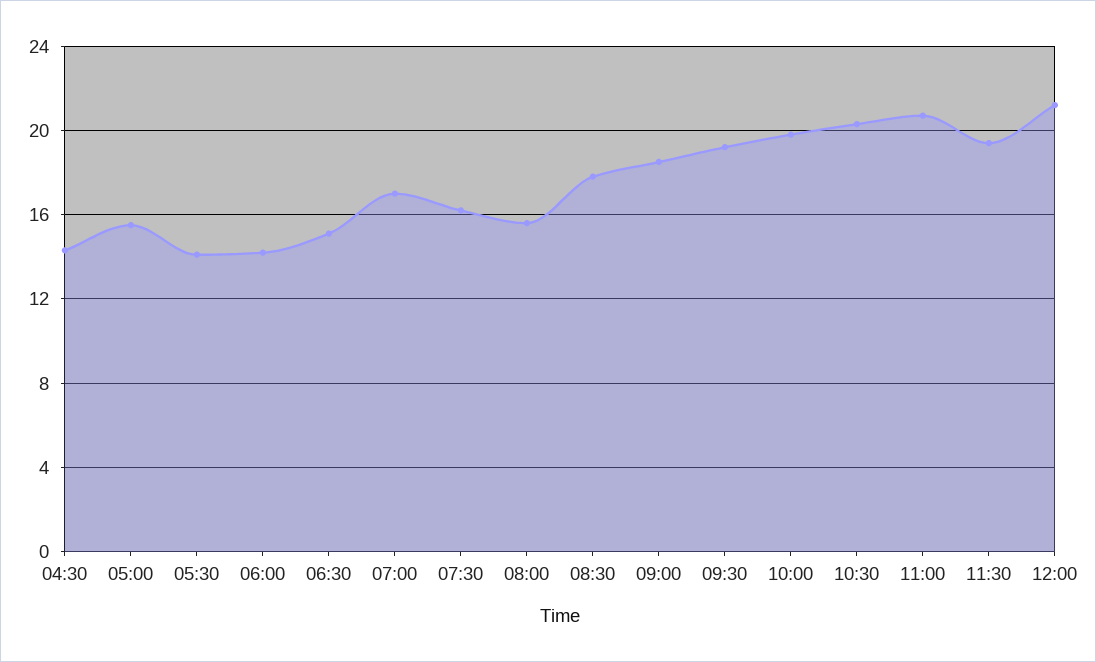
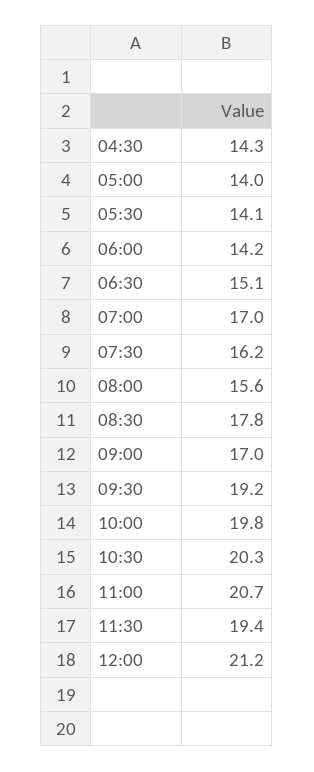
05:00: 15.5 -> 14
09:00: 18.5 -> 17

